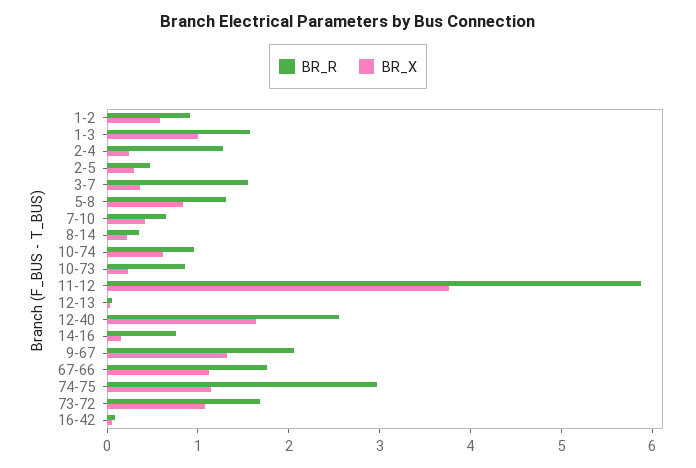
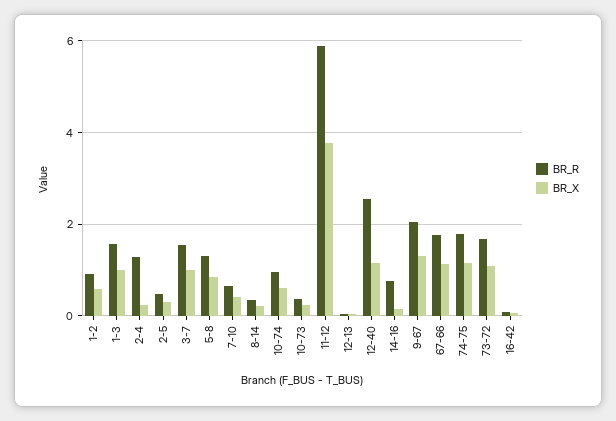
BR_X, 3-7: 0.4 -> 1
BR_R, 10-73: 0.8 -> 0.4
BR_X, 12-40: 1.6 -> 1.2
BR_R, 74-75: 3 -> 1.8

